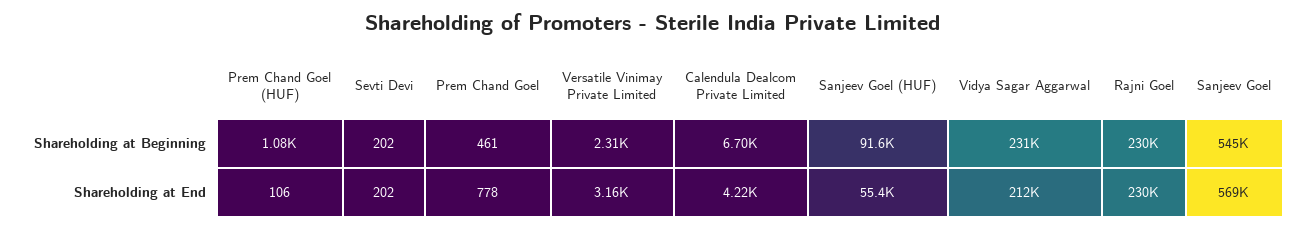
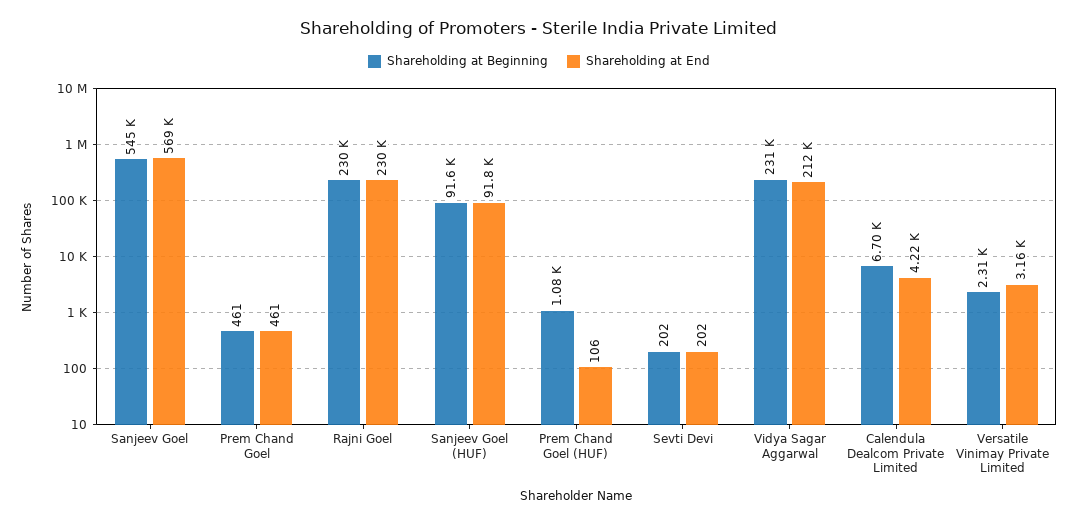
Shareholding at End, Prem Chand Goel: 778 -> 461
Shareholding at End, Sanjeev Goel (HUF): 55400 -> 91800

